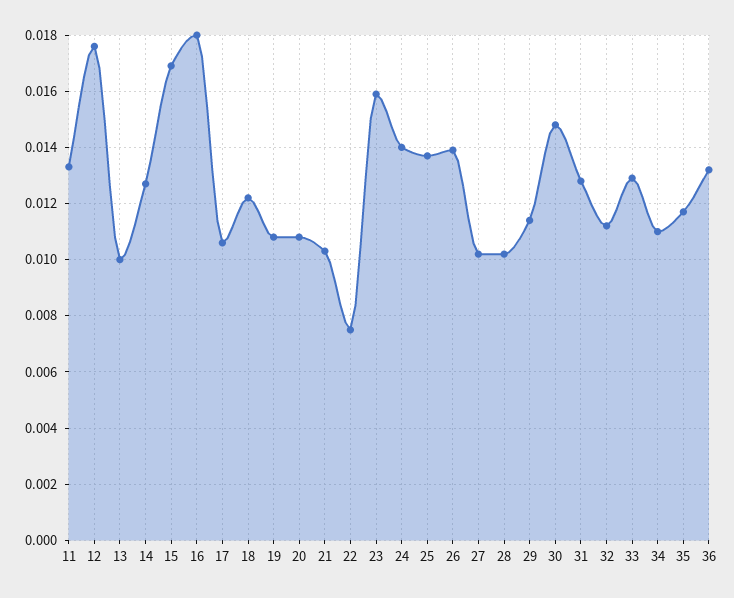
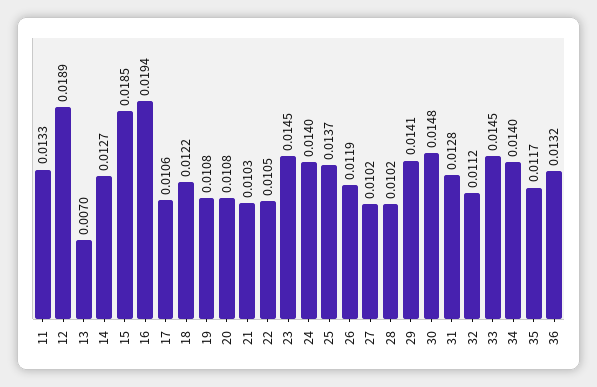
12: 0.0175 -> 0.0189
13: 0.01 -> 0.007
15: 0.017 -> 0.0185
16: 0.018 -> 0.0194
22: 0.0075 -> 0.0105
23: 0.016 -> 0.0145
26: 0.014 -> 0.0119
29: 0.0115 -> 0.0141
33: 0.013 -> 0.0145
34: 0.011 -> 0.014

